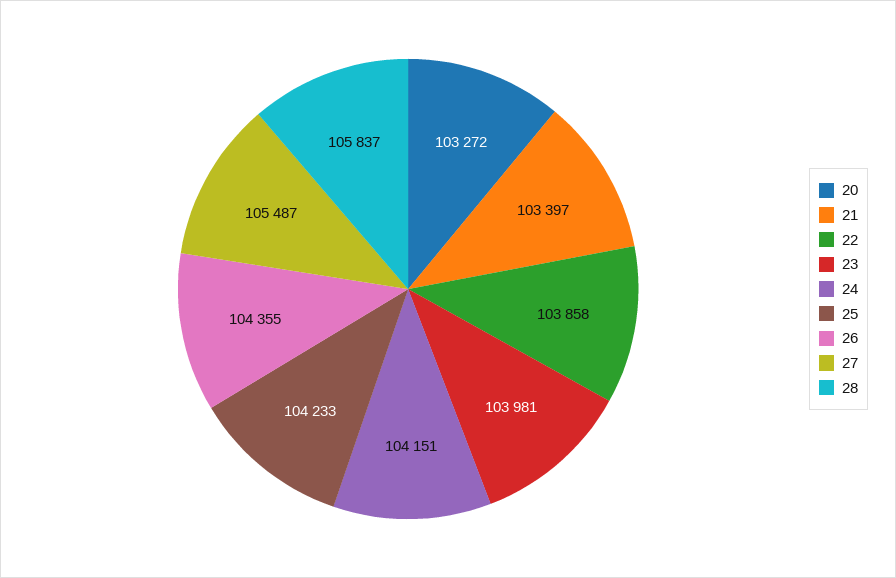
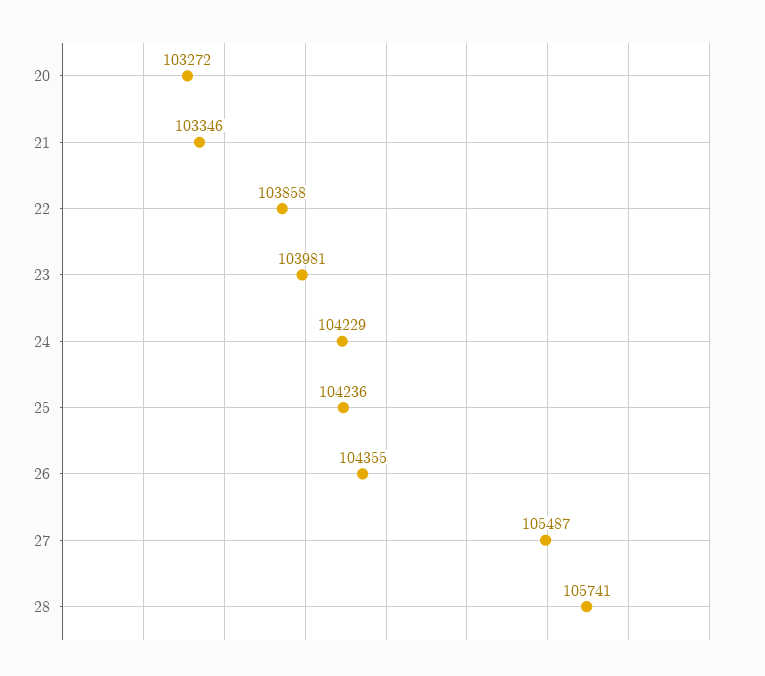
21: 103397 -> 103346
24: 104151 -> 104229
25: 104233 -> 104236
28: 105837 -> 105741

